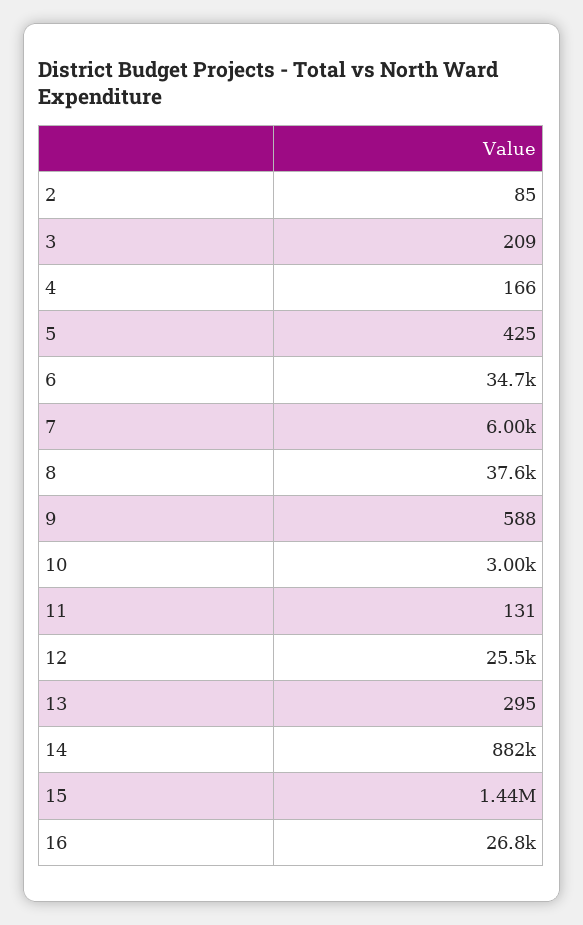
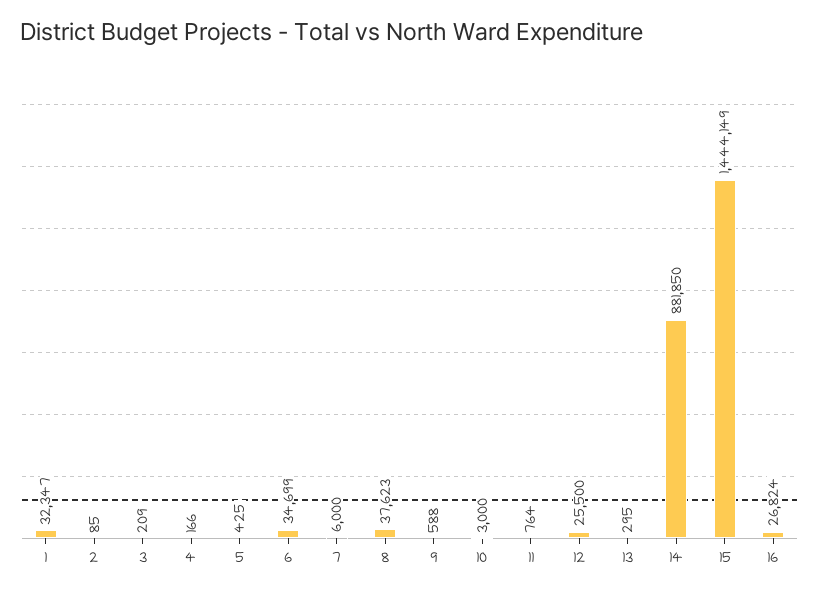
11: 131 -> 764
1: none -> 32347

